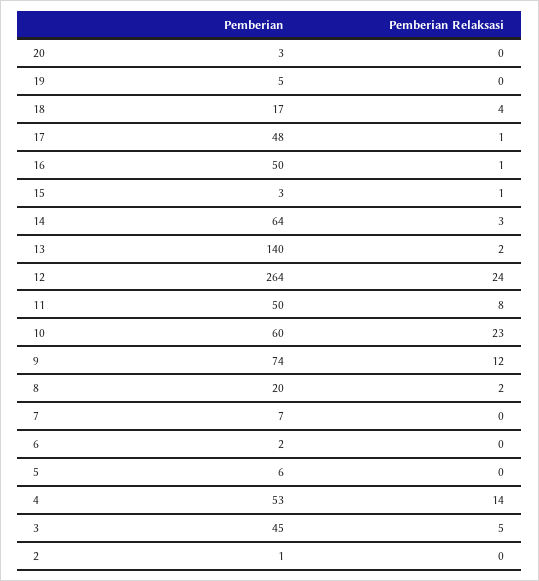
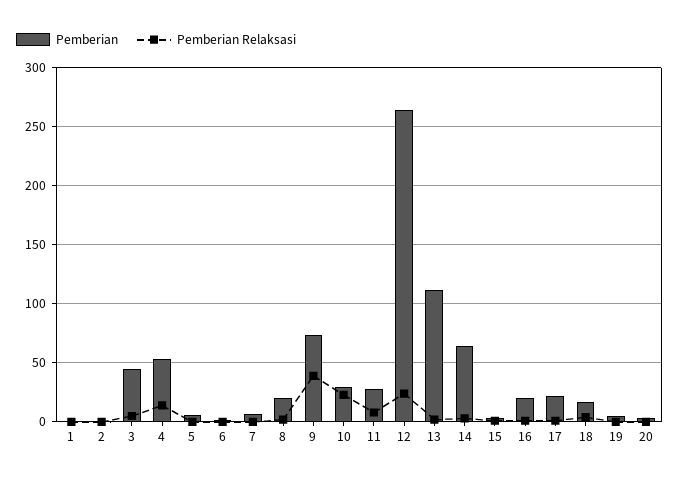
Pemberian, 17: 48 -> 20
Pemberian, 16: 50 -> 20
Pemberian, 13: 140 -> 110
Pemberian, 11: 50 -> 30
Pemberian, 10: 60 -> 30
Pemberian Relaksasi, 9: 12 -> 40
Pemberian, 1: none -> 0
Pemberian Relaksasi, 1: none -> 0

